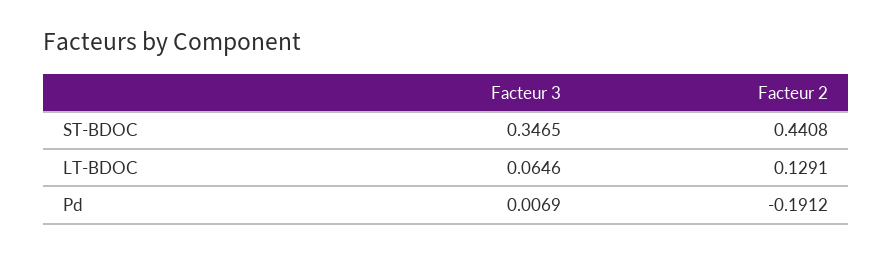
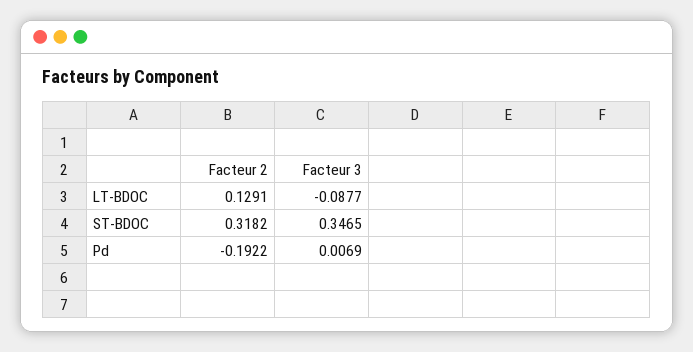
Facteur 2, ST-BDOC: 0.4408 -> 0.3182
Facteur 3, LT-BDOC: 0.0646 -> -0.0877
Facteur 2, Pd: -0.1912 -> -0.1922

